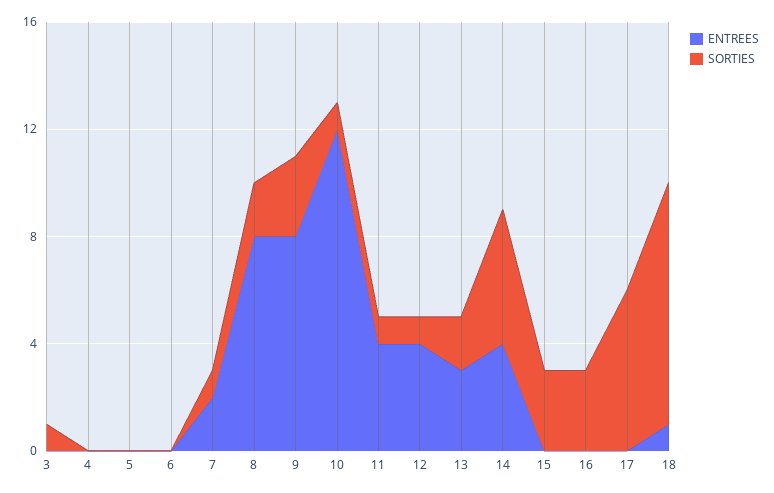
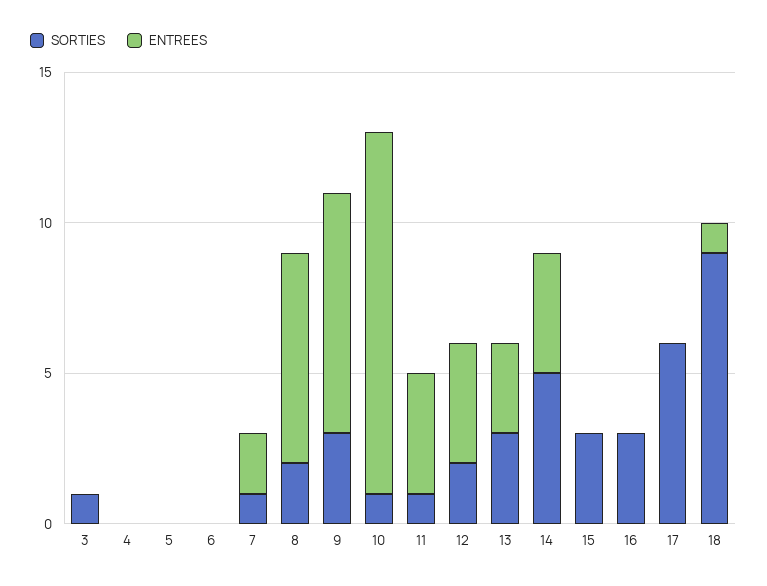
ENTREES, 8: 8 -> 7
SORTIES, 12: 1 -> 2
SORTIES, 13: 2 -> 3

